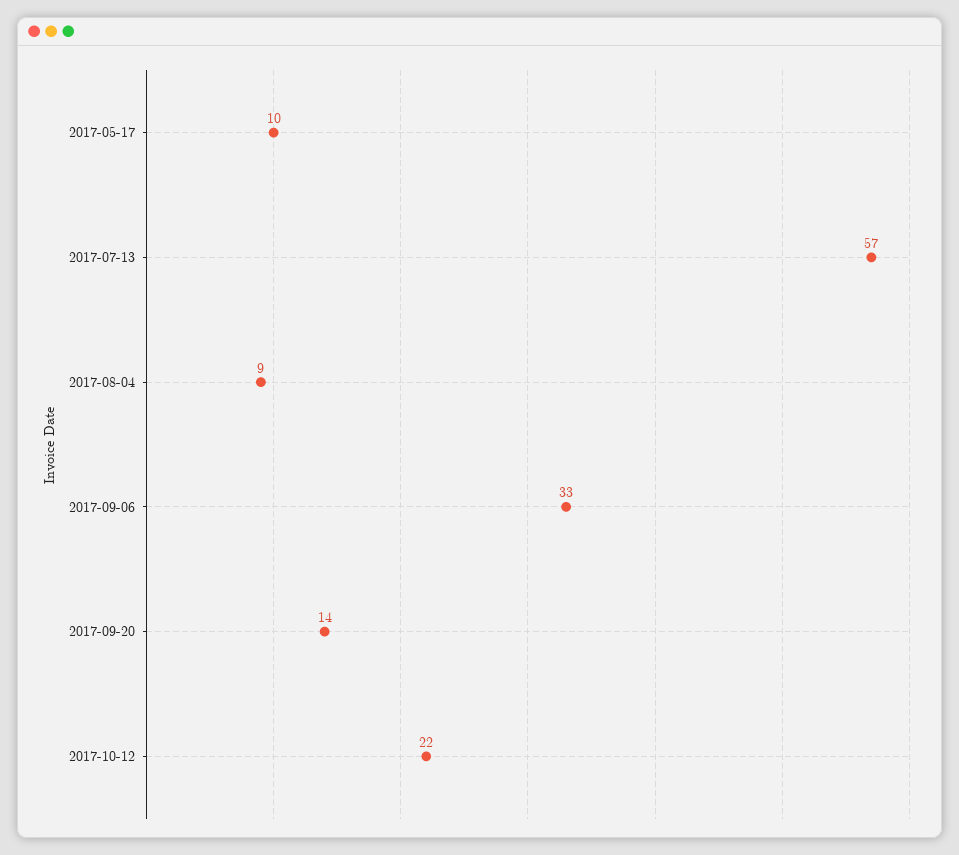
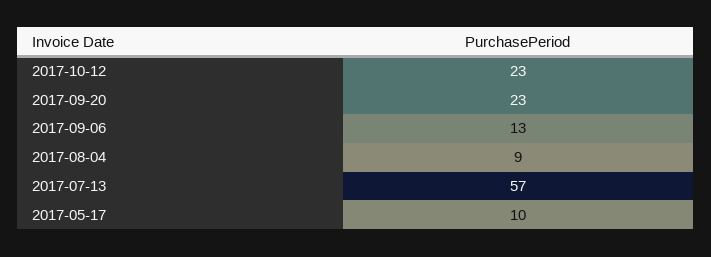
2017-09-06: 33 -> 13
2017-09-20: 14 -> 23
2017-10-12: 22 -> 23

